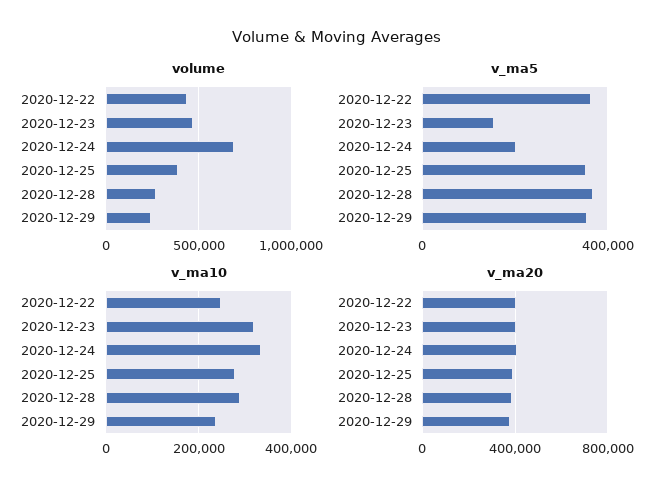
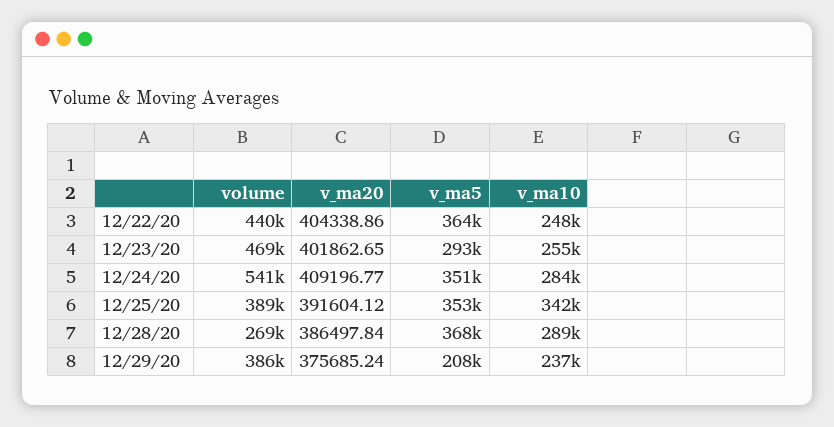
volume, 2020-12-24: 700000 -> 541000
volume, 2020-12-29: 250000 -> 386000
v_ma5, 2020-12-23: 150000 -> 293000
v_ma5, 2020-12-24: 200000 -> 351000
v_ma5, 2020-12-29: 350000 -> 208000
v_ma10, 2020-12-23: 320000 -> 255000
v_ma10, 2020-12-24: 340000 -> 284000
v_ma10, 2020-12-25: 280000 -> 342000

